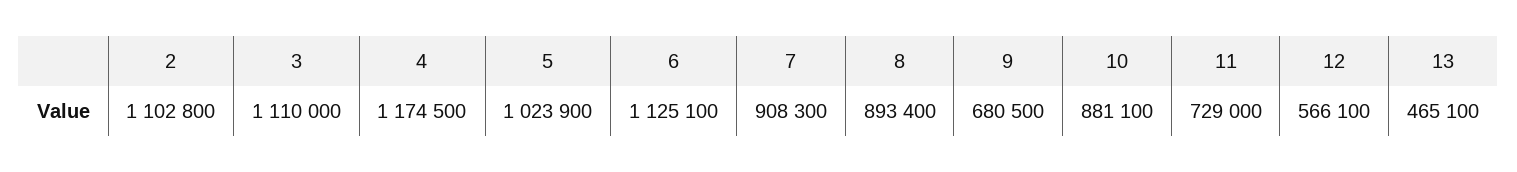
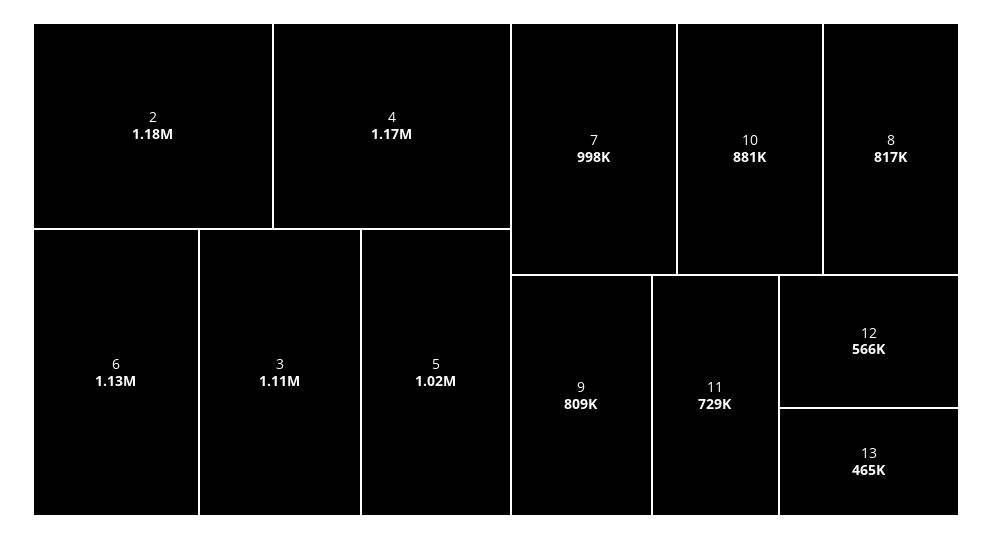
2: 1102800 -> 1180000
7: 908300 -> 998000
8: 893400 -> 817000
9: 680500 -> 809000

